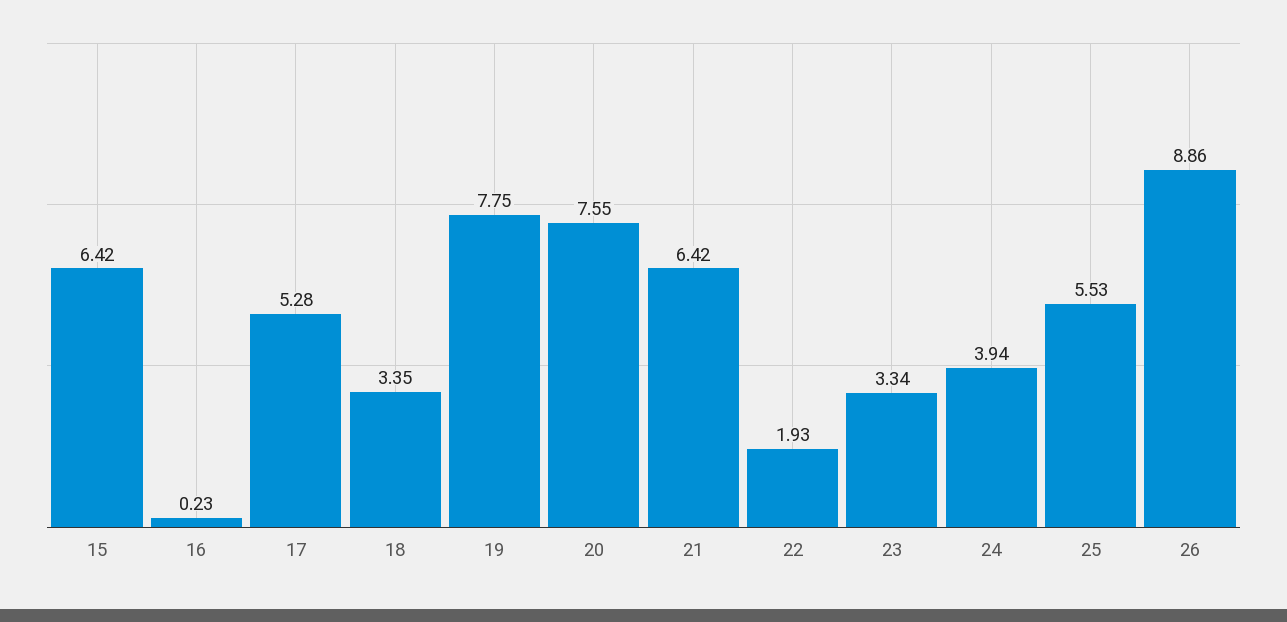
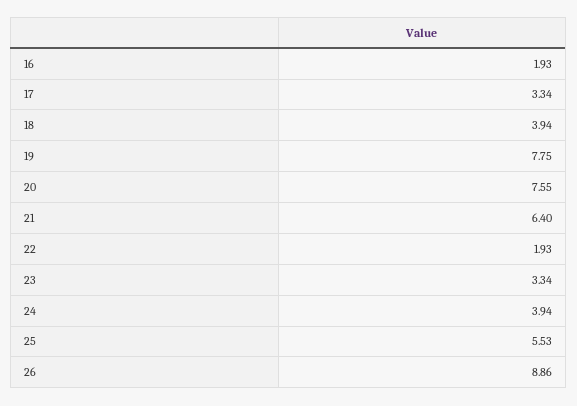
15: 6.42 -> none
16: 0.23 -> 1.93
17: 5.28 -> 3.34
18: 3.35 -> 3.94
21: 6.42 -> 6.4

